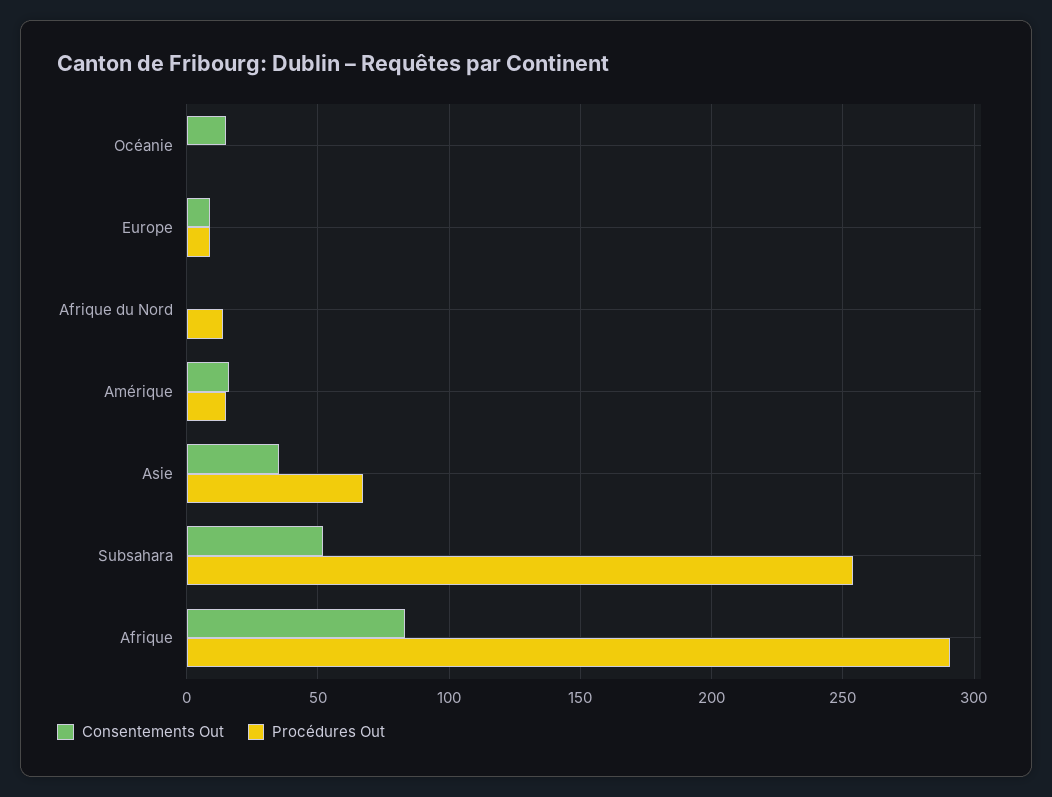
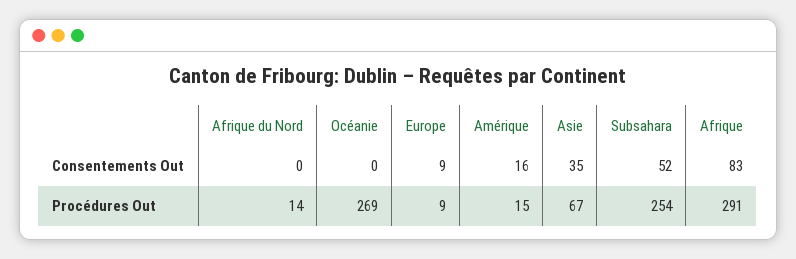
Consentements Out, Océanie: 15 -> 0
Procédures Out, Océanie: 0 -> 269

